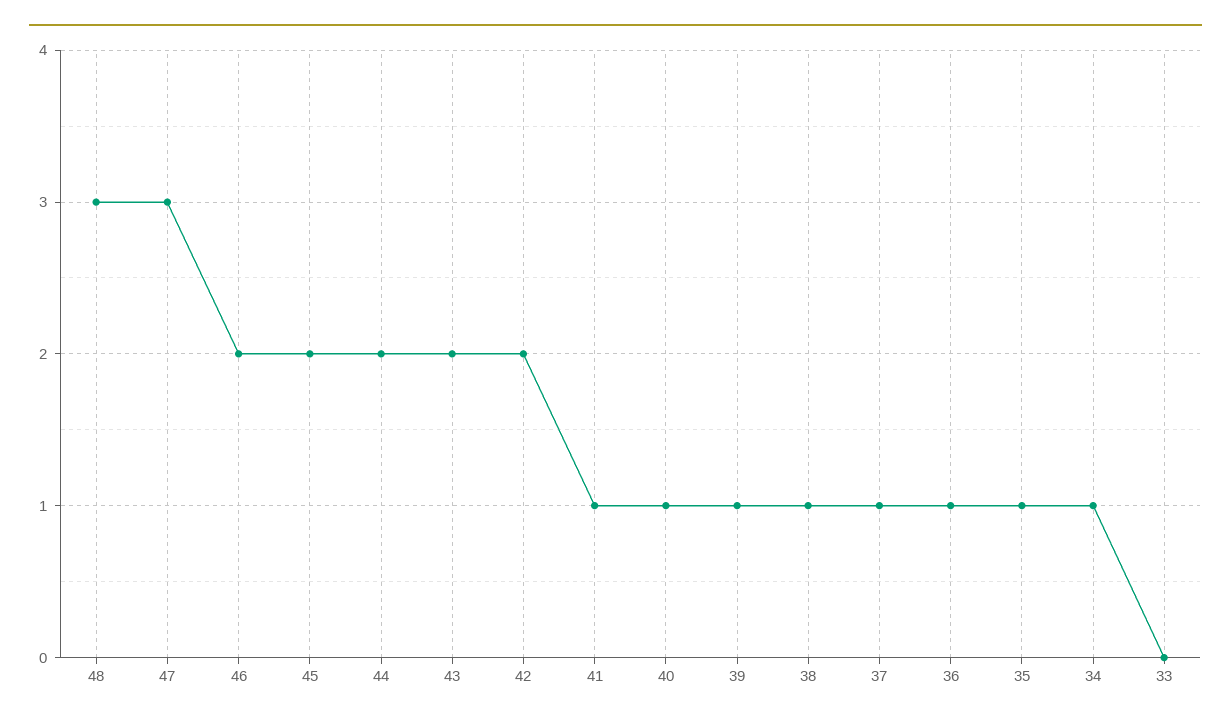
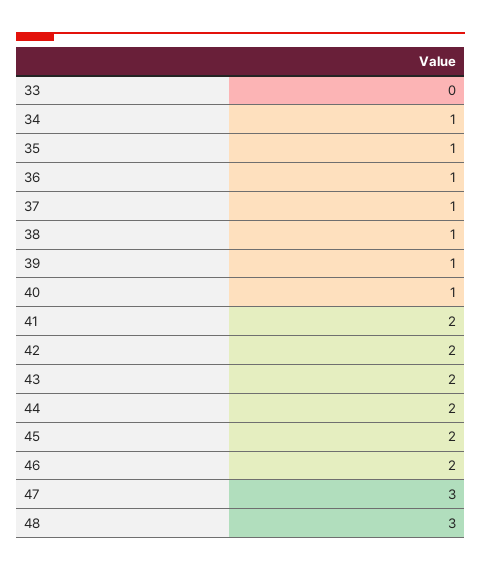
41: 1 -> 2

